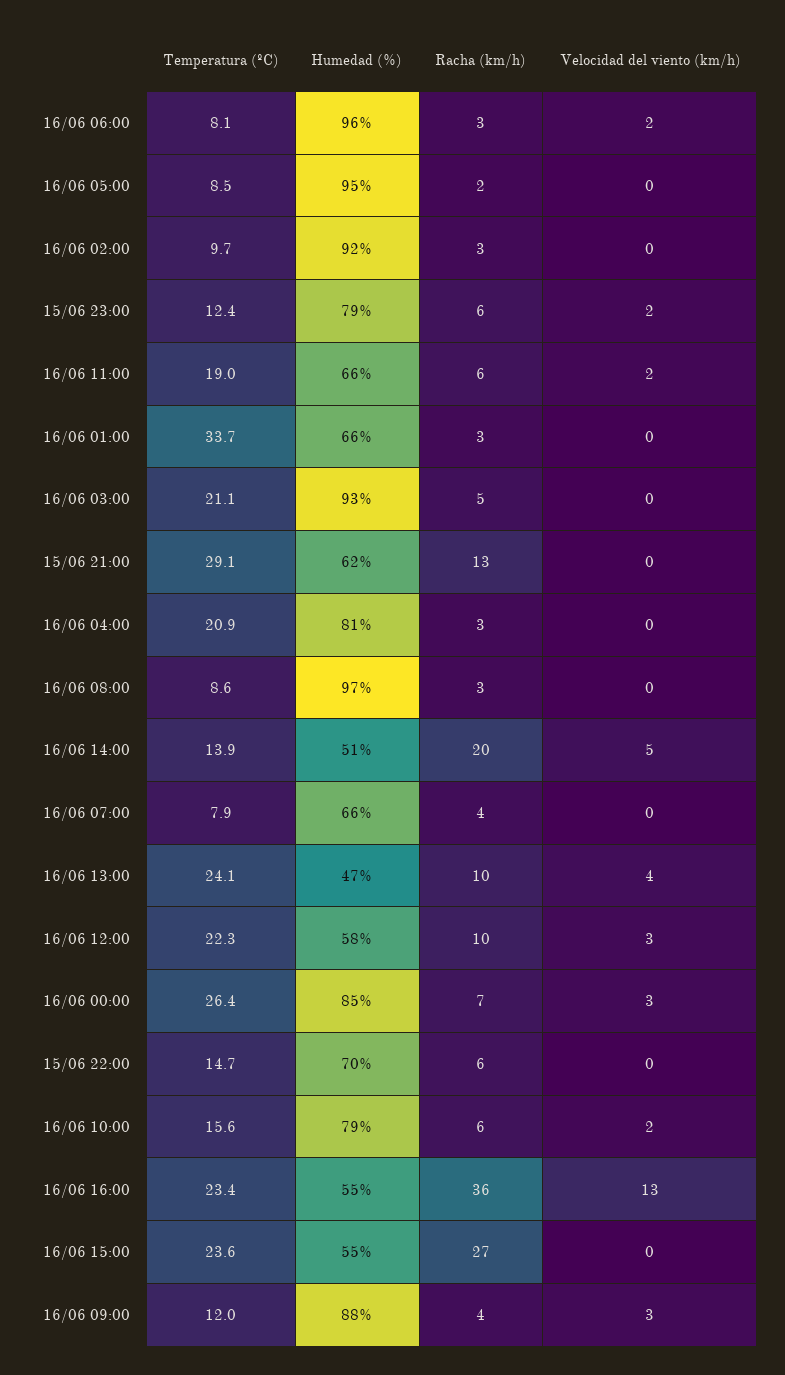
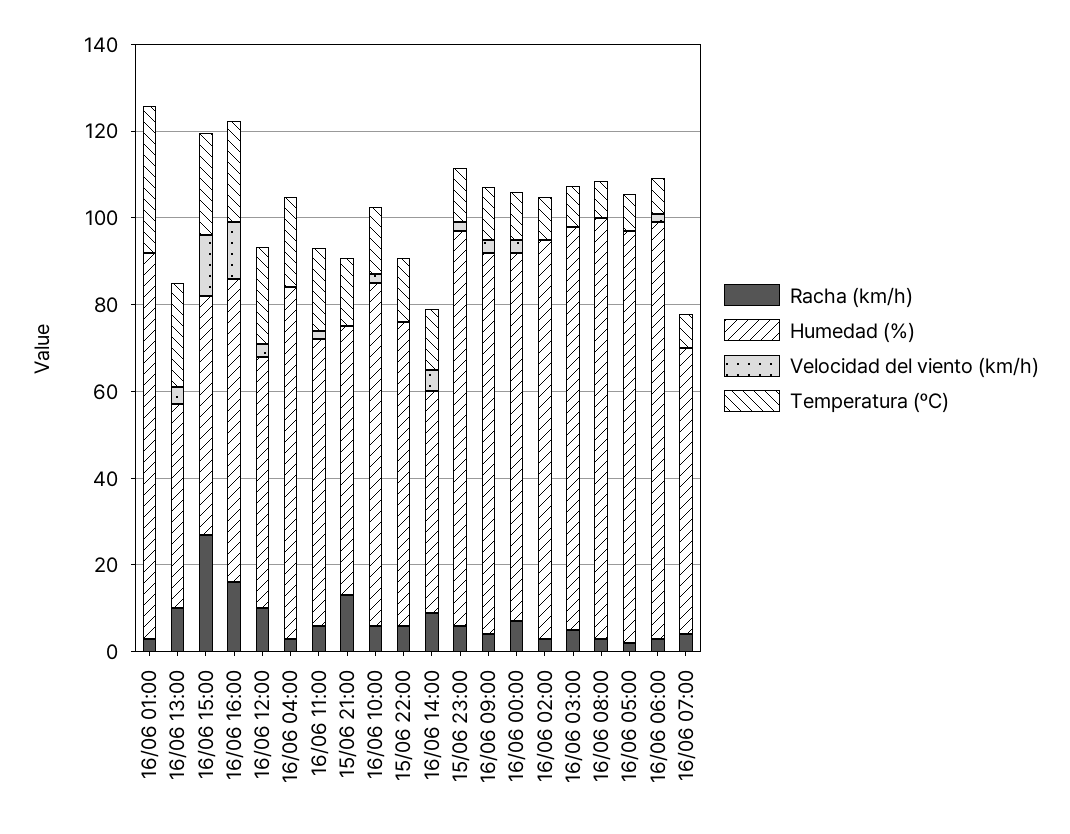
Humedad (%), 15/06 23:00: 79 -> 90
Humedad (%), 16/06 01:00: 66 -> 90
Temperatura (ºC), 16/06 03:00: 21.1 -> 10
Temperatura (ºC), 15/06 21:00: 29.1 -> 15
Racha (km/h), 16/06 14:00: 20 -> 10
Temperatura (ºC), 16/06 00:00: 26.4 -> 10
Humedad (%), 16/06 16:00: 55 -> 70
Racha (km/h), 16/06 16:00: 36 -> 15
Velocidad del viento (km/h), 16/06 15:00: 0 -> 15

